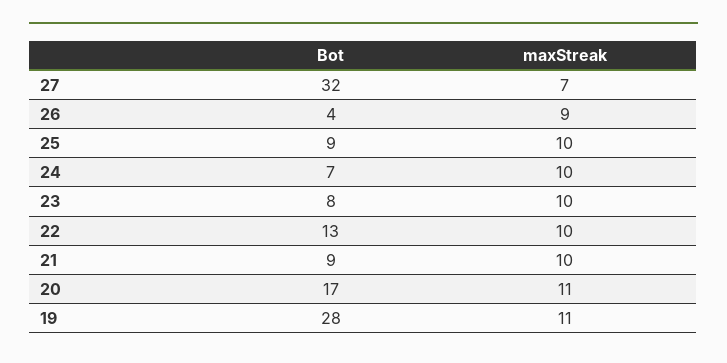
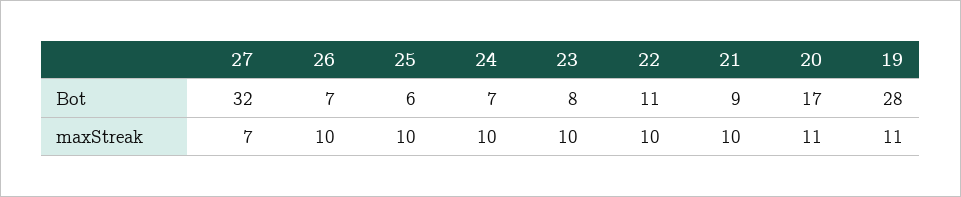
Bot, 26: 4 -> 7
maxStreak, 26: 9 -> 10
Bot, 25: 9 -> 6
Bot, 22: 13 -> 11

